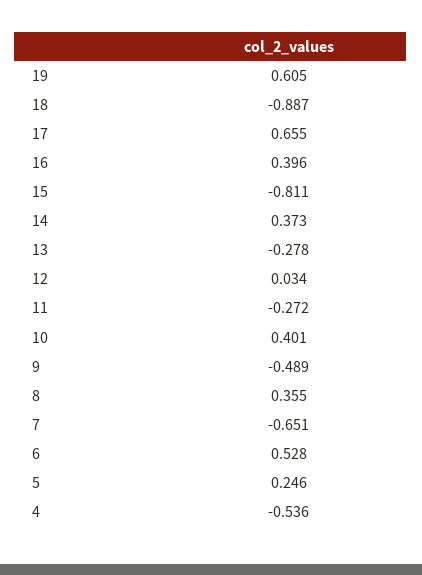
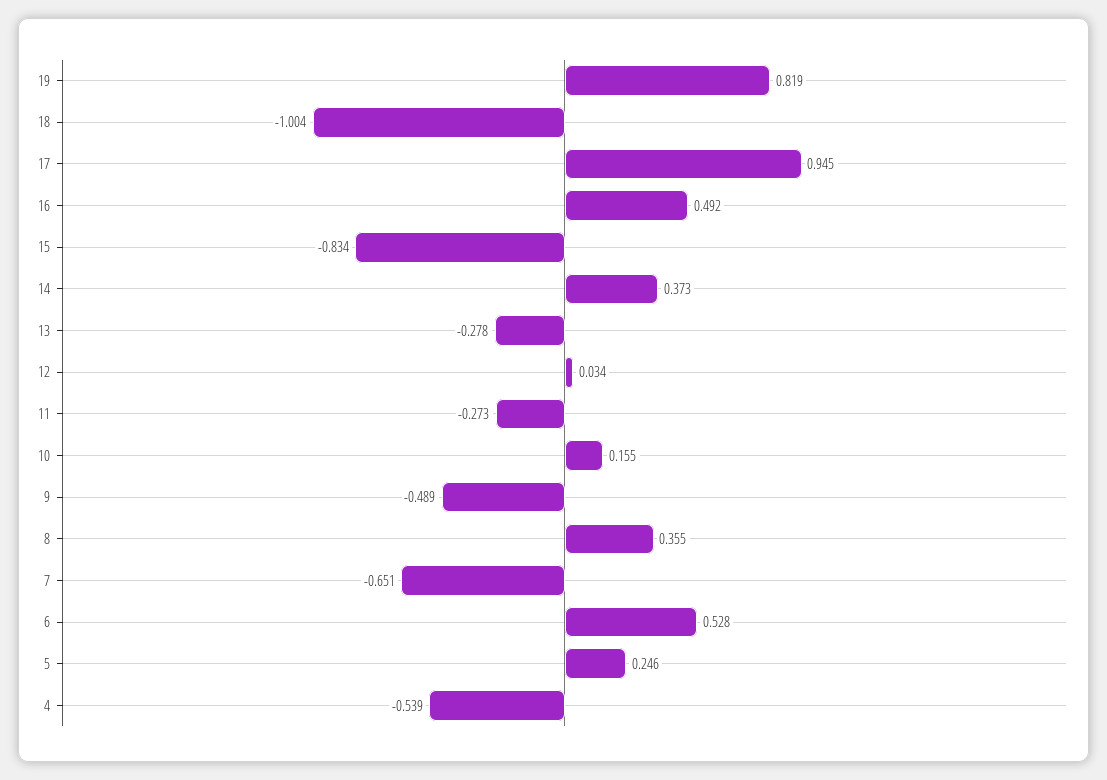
19: 0.605 -> 0.819
18: -0.887 -> -1.004
17: 0.655 -> 0.945
16: 0.396 -> 0.492
15: -0.811 -> -0.834
11: -0.272 -> -0.273
10: 0.401 -> 0.155
4: -0.536 -> -0.539

